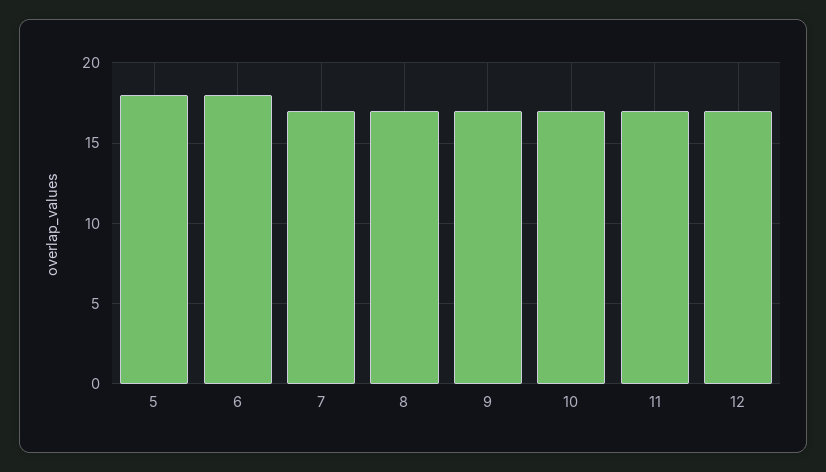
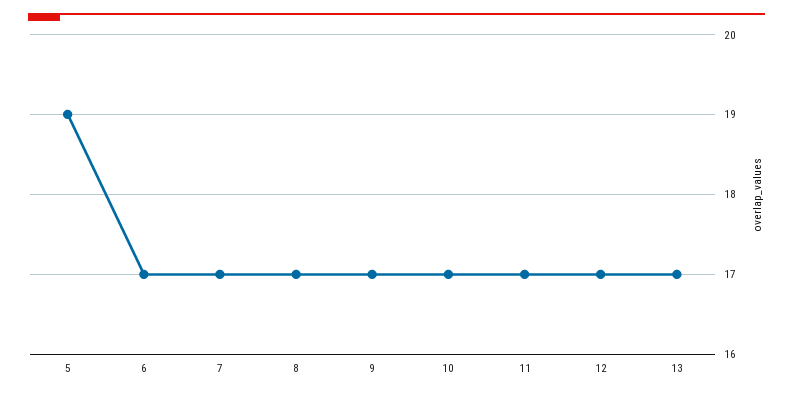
5: 18 -> 19
6: 18 -> 17
13: none -> 17

